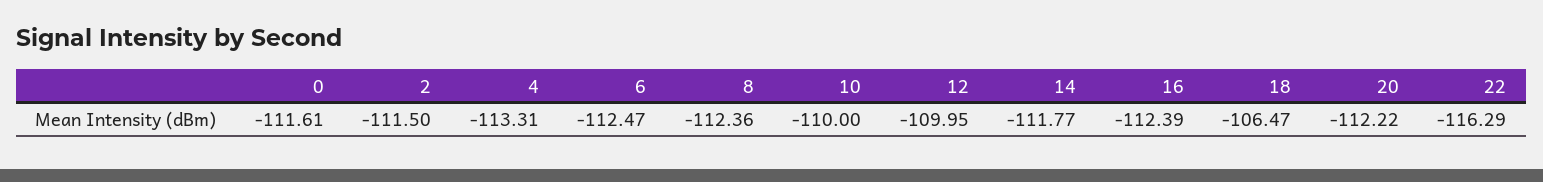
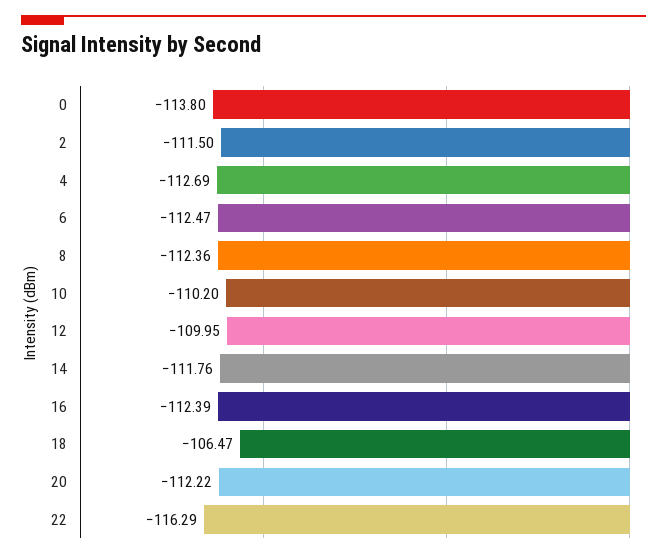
0: -111.61 -> -113.8
4: -113.31 -> -112.69
10: -110 -> -110.2
14: -111.77 -> -111.76

